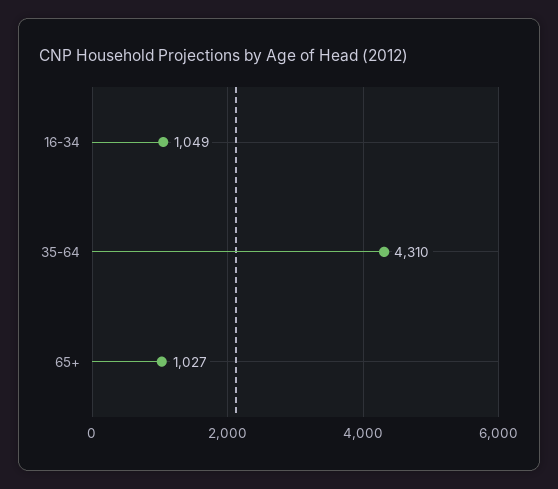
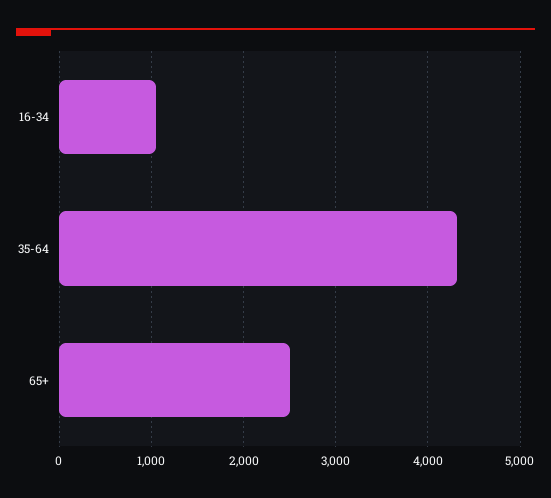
65+: 1027 -> 2500

